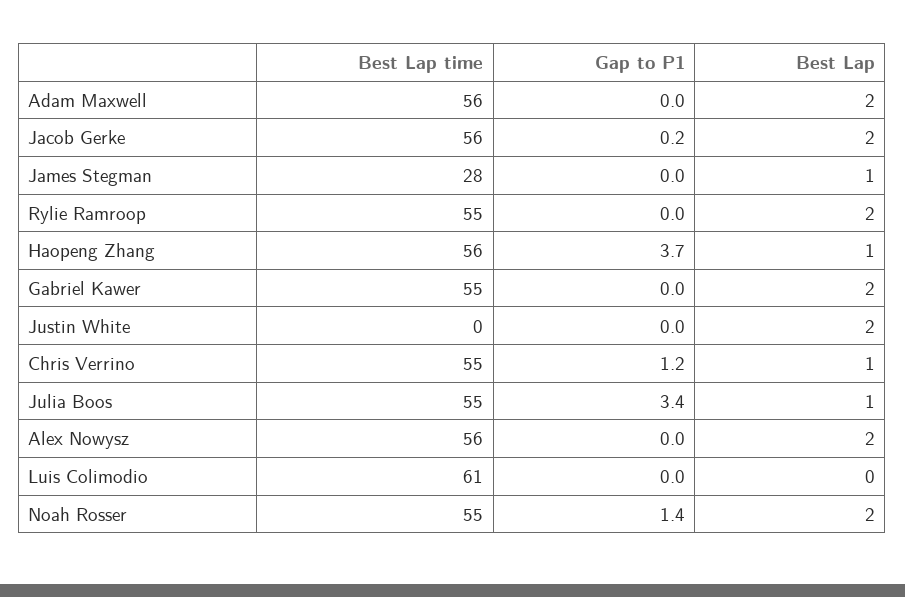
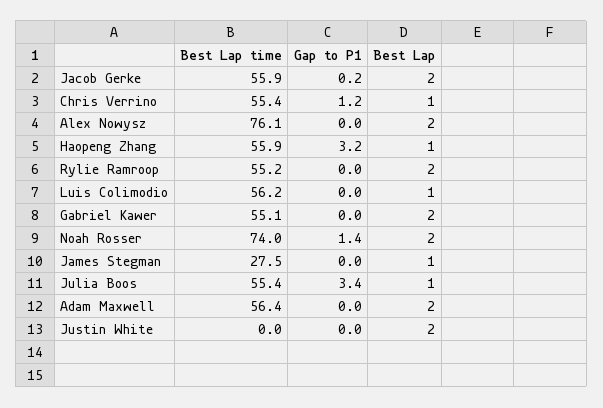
Gap to P1, Haopeng Zhang: 3.7 -> 3.2
Best Lap time, Alex Nowysz: 56 -> 76.1
Best Lap time, Luis Colimodio: 61 -> 56.2
Best Lap, Luis Colimodio: 0 -> 1
Best Lap time, Noah Rosser: 55 -> 74

